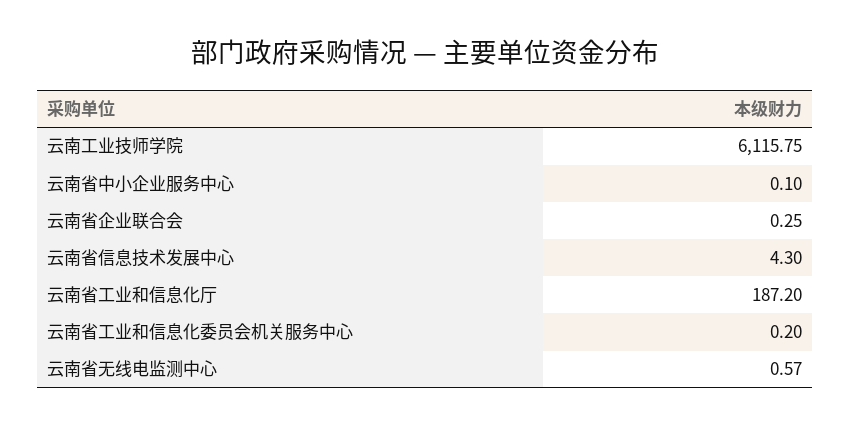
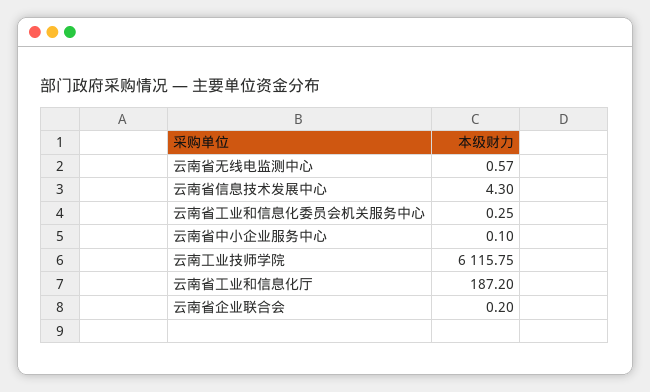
云南省企业联合会: 0.25 -> 0.2
云南省工业和信息化委员会机关服务中心: 0.2 -> 0.25

